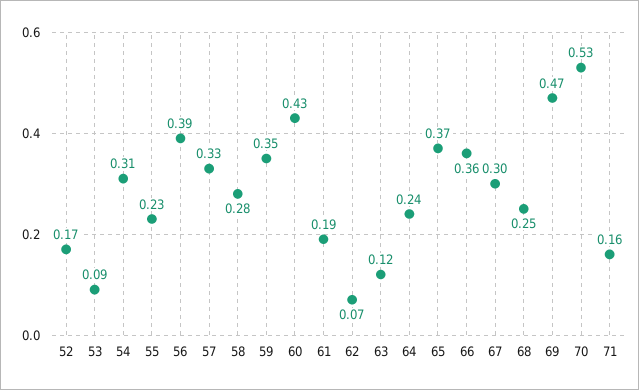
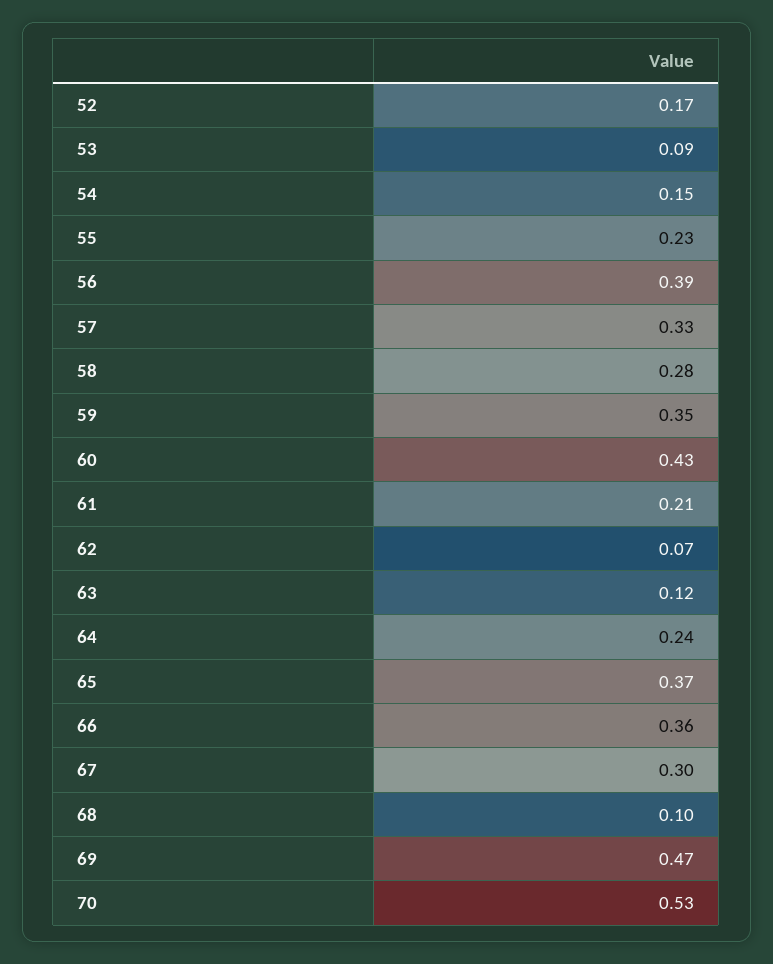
54: 0.31 -> 0.15
61: 0.19 -> 0.21
68: 0.25 -> 0.1
71: 0.16 -> none

